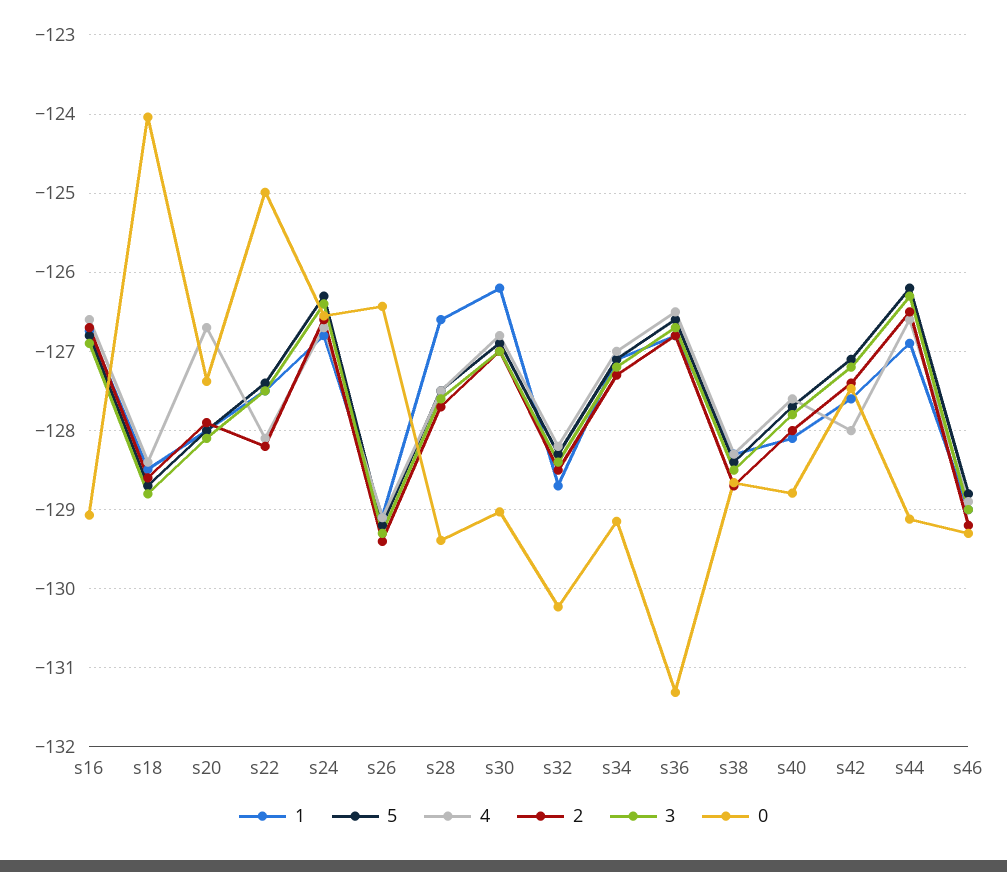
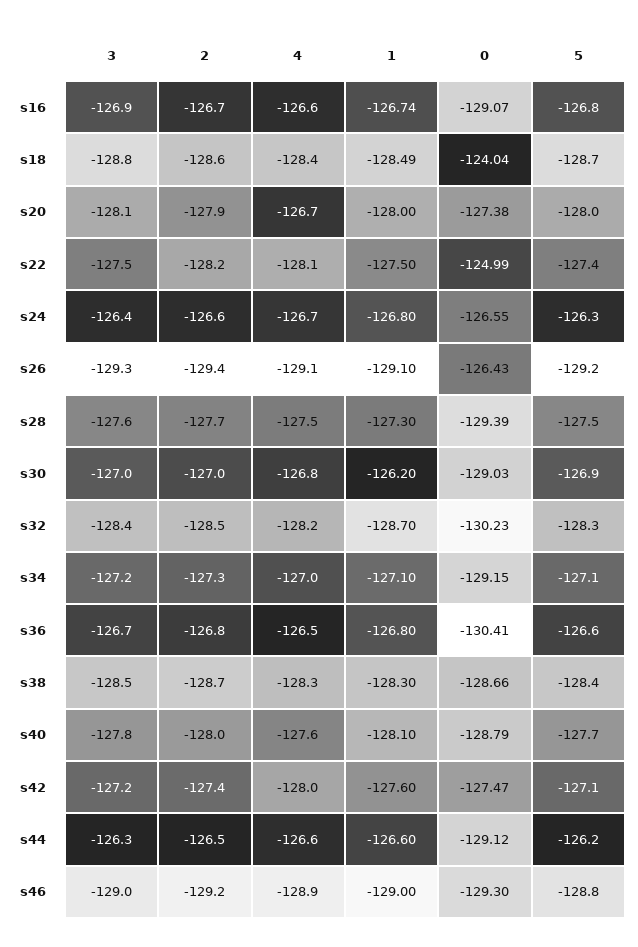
1, s28: -126.6 -> -127.3
0, s36: -131.3 -> -130.41
1, s44: -126.9 -> -126.6

